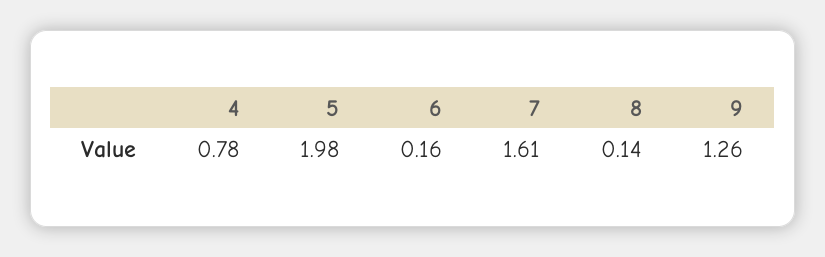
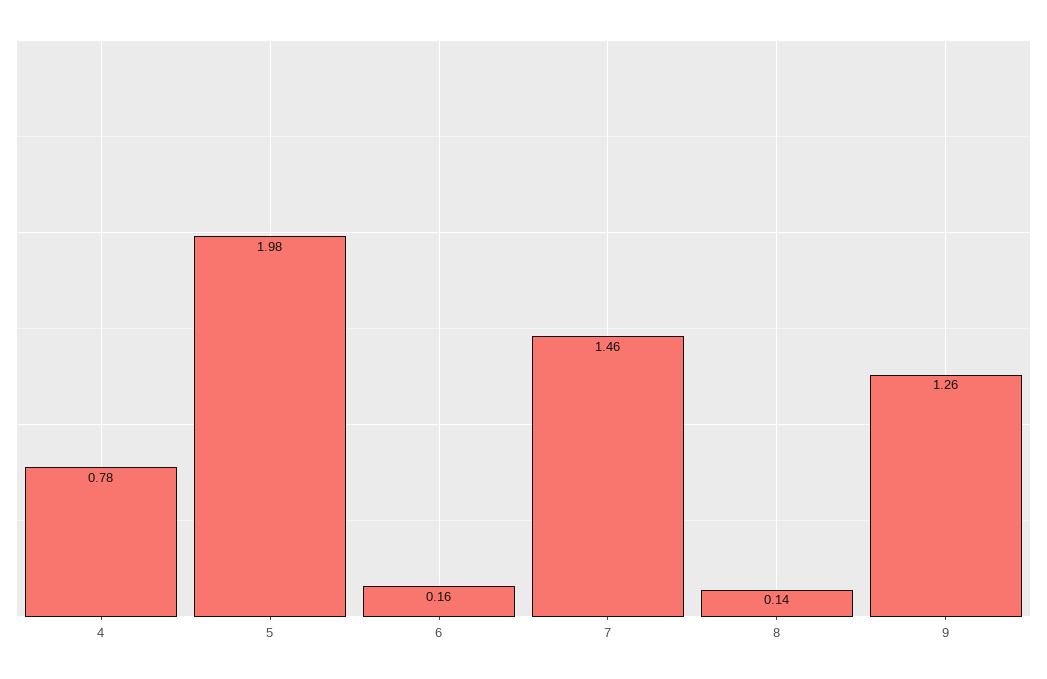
7: 1.61 -> 1.46

